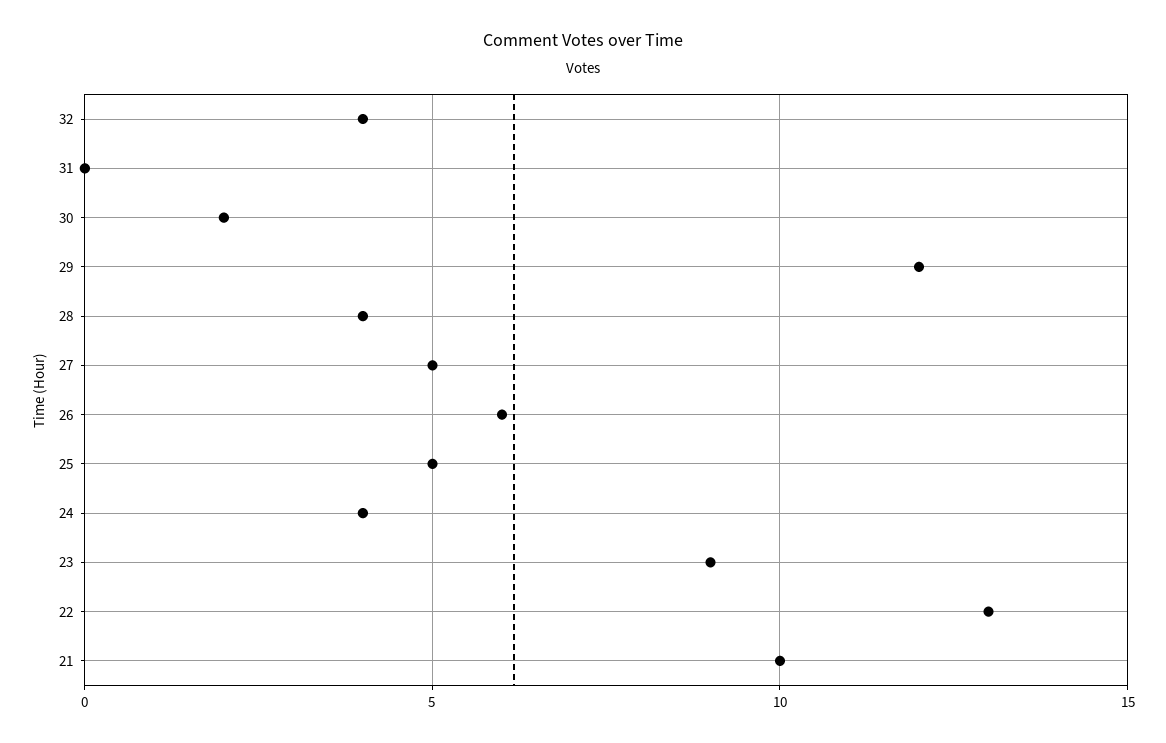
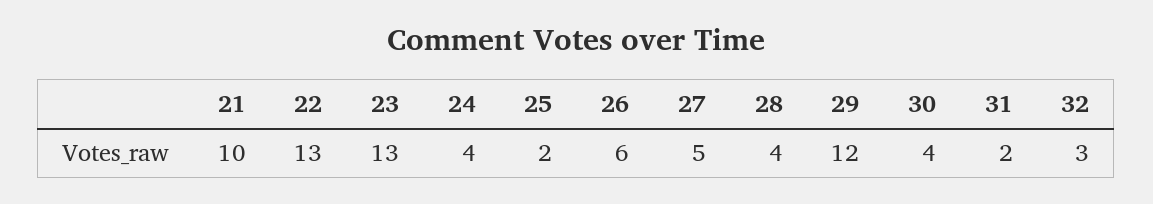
32: 4 -> 3
31: 0 -> 2
30: 2 -> 4
25: 5 -> 2
23: 9 -> 13

